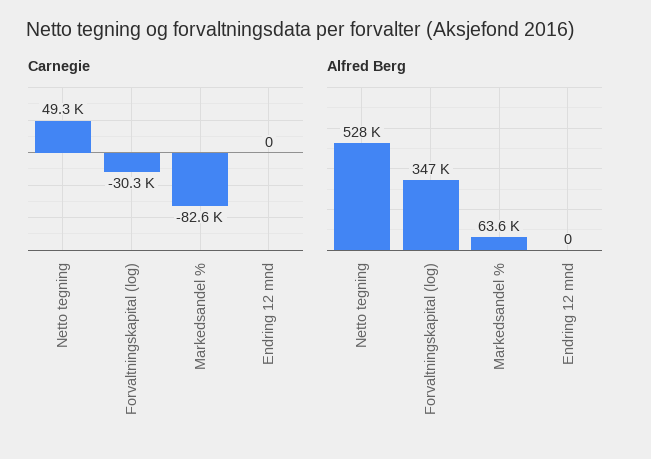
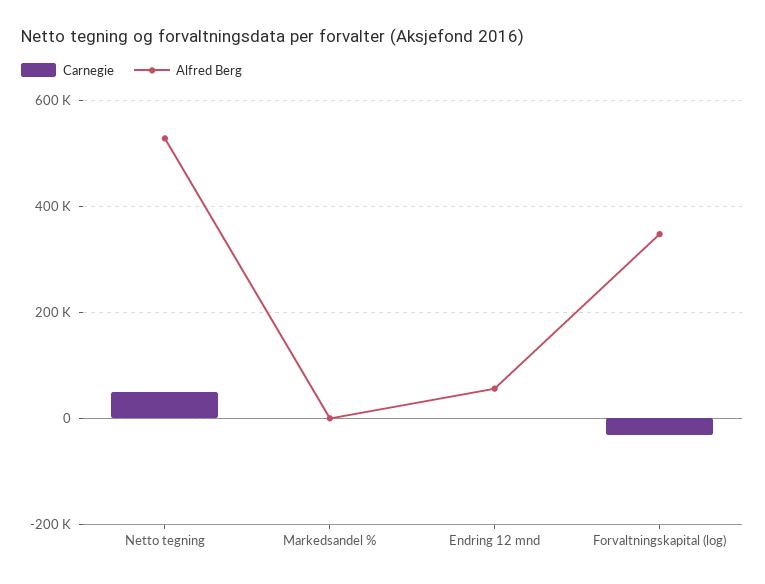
Carnegie, Markedsandel %: -82600 -> 0
Alfred Berg, Markedsandel %: 63600 -> 0
Alfred Berg, Endring 12 mnd: 0 -> 60000

